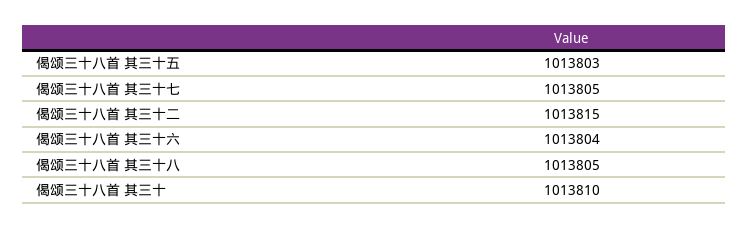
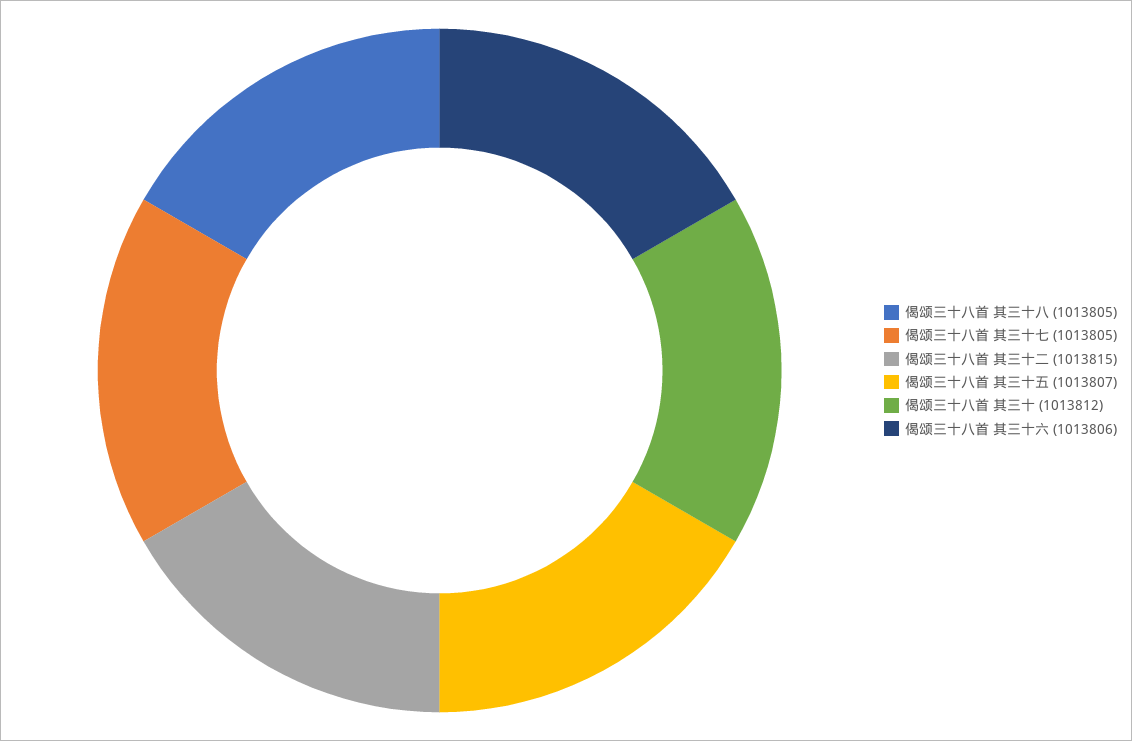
偈颂三十八首 其三十五: 1013803 -> 1013807
偈颂三十八首 其三十六: 1013804 -> 1013806
偈颂三十八首 其三十: 1013810 -> 1013812

